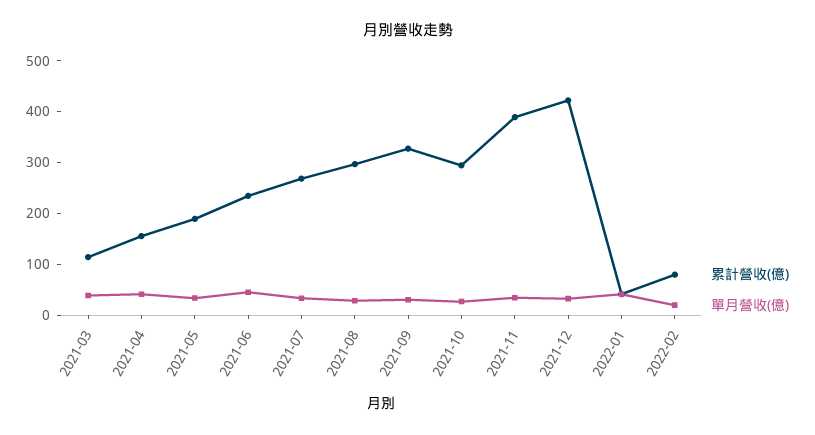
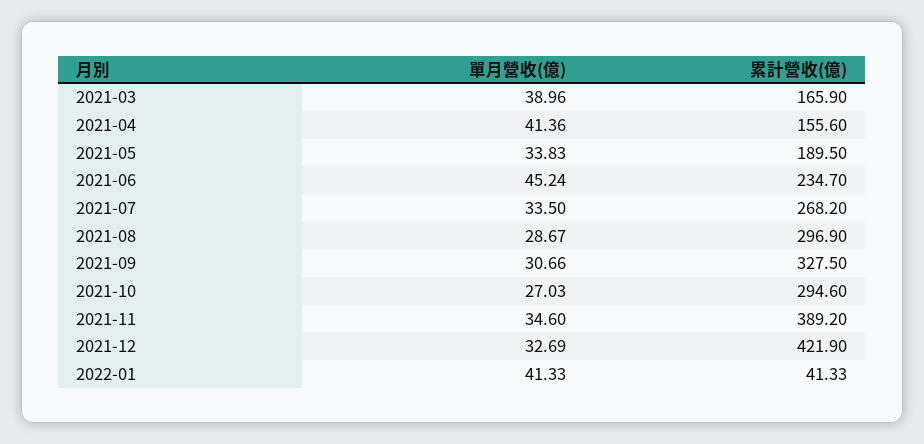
累計營收(億), 2021-03: 120 -> 165.9
累計營收(億), 2022-02: 80 -> none
單月營收(億), 2022-02: 20 -> none

